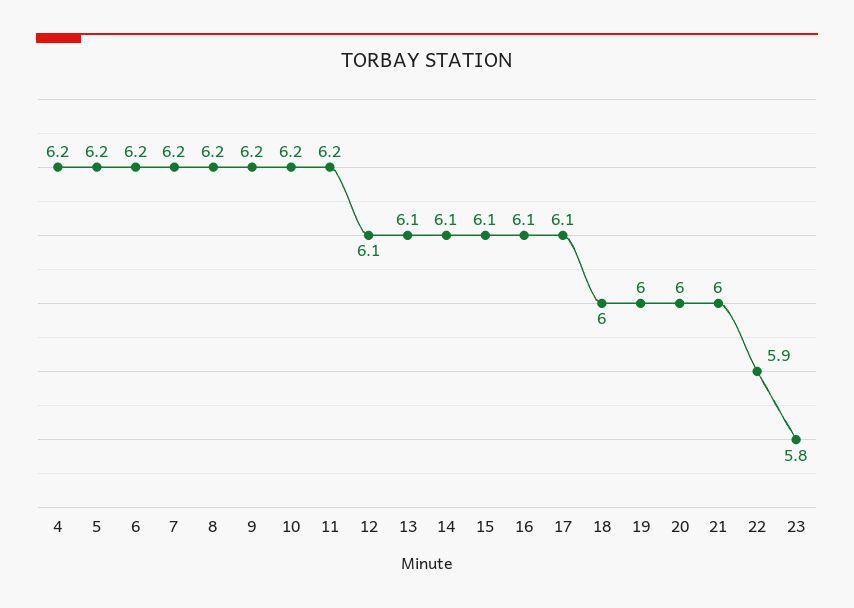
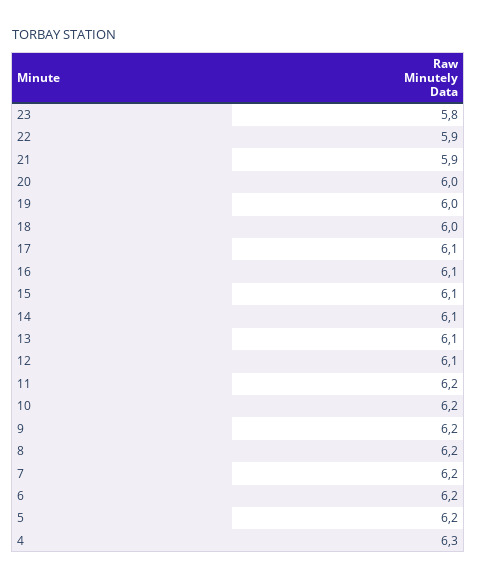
4: 6.2 -> 6.3
21: 6 -> 5.9

